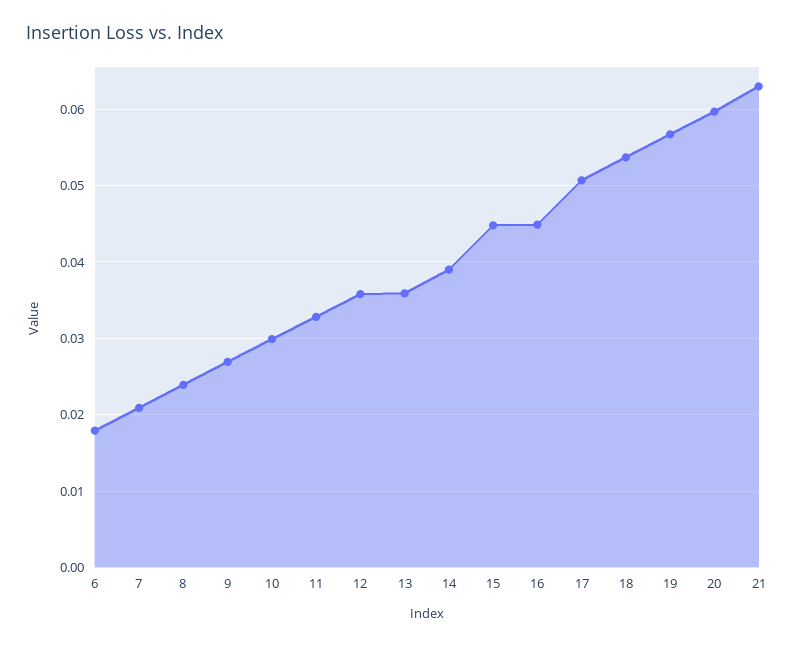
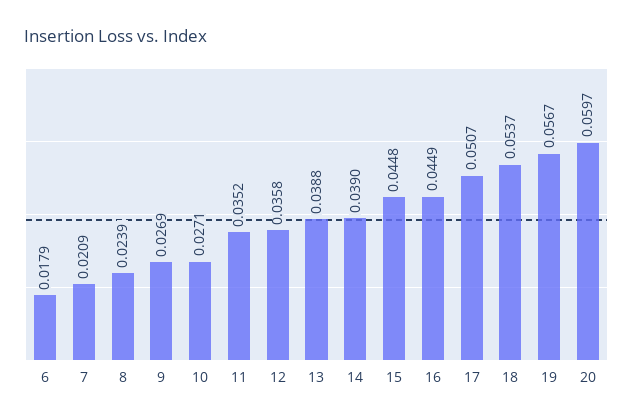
10: 0.03 -> 0.0271
11: 0.033 -> 0.0352
13: 0.036 -> 0.0388
21: 0.063 -> none

